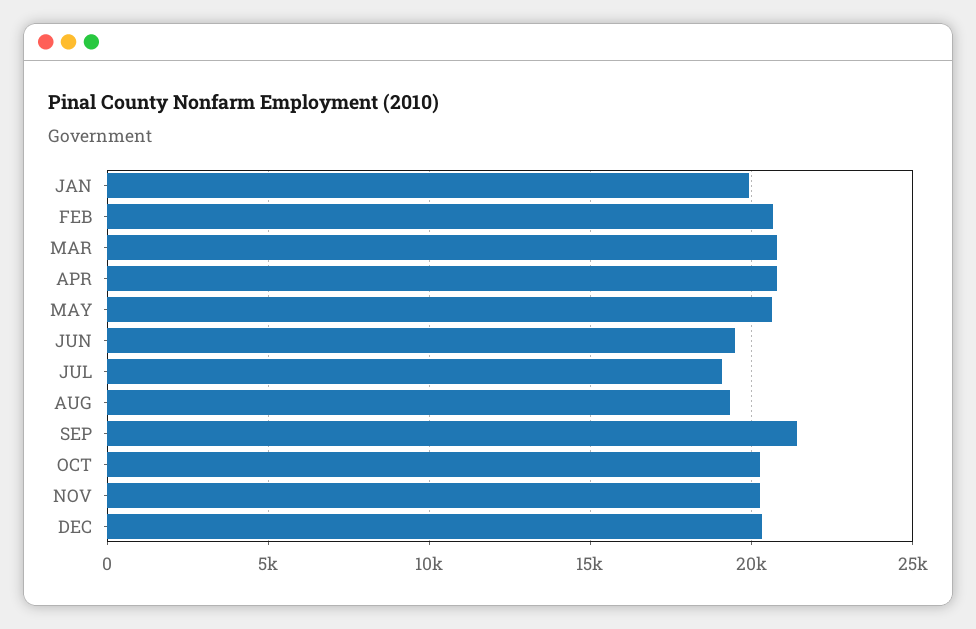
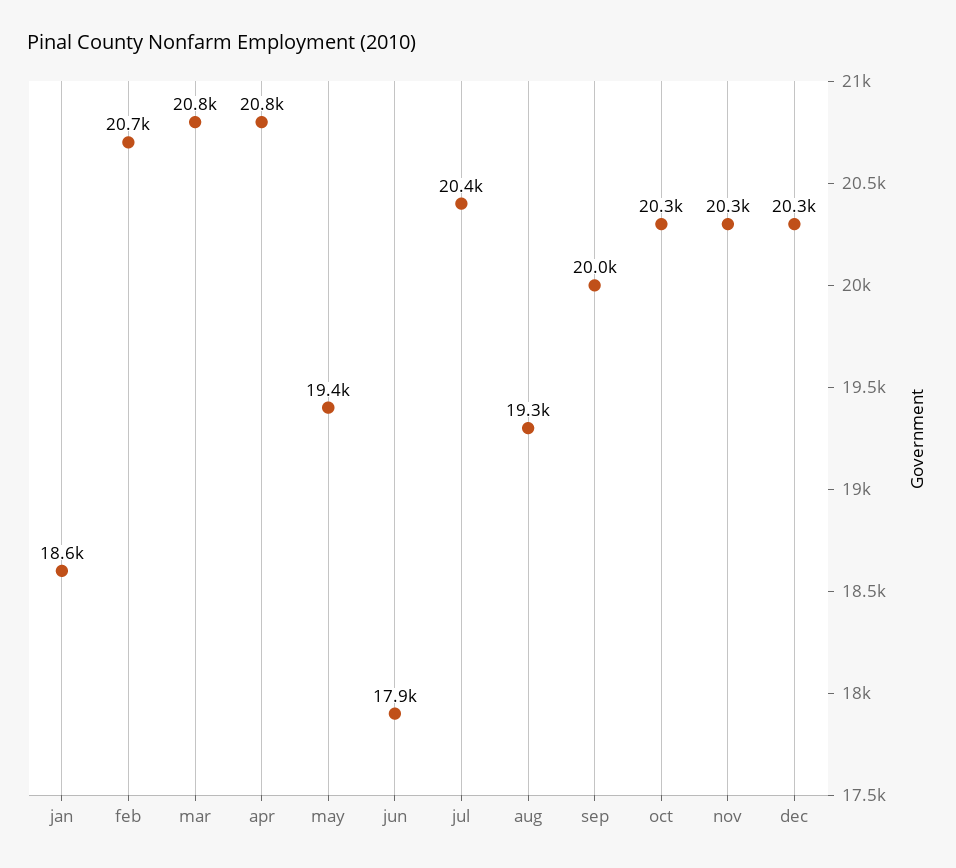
JAN: 20000 -> 18600
MAY: 20500 -> 19400
JUN: 19500 -> 17900
JUL: 19000 -> 20400
SEP: 21500 -> 20000

